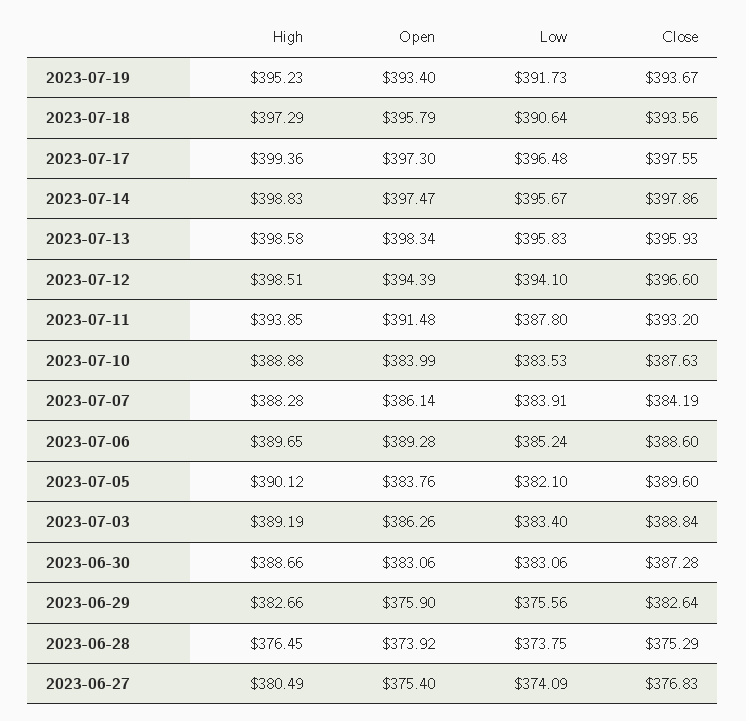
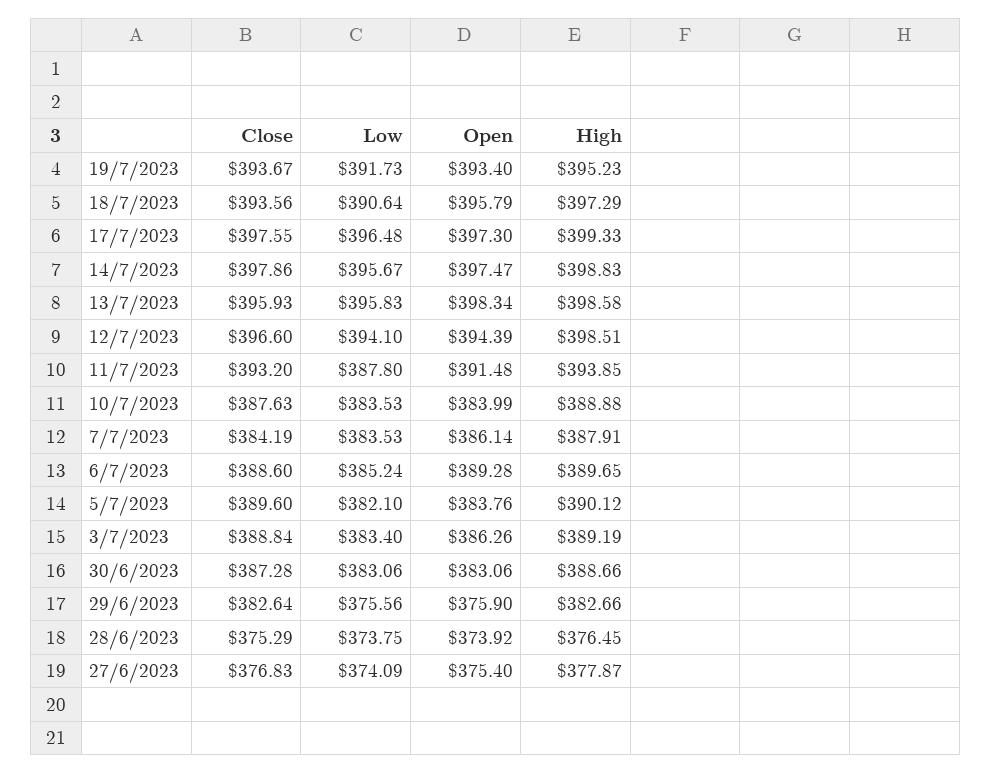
High, 2023-07-17: 399.36 -> 399.33
High, 2023-07-07: 388.28 -> 387.91
Low, 2023-07-07: 383.91 -> 383.53
High, 2023-06-27: 380.49 -> 377.87

